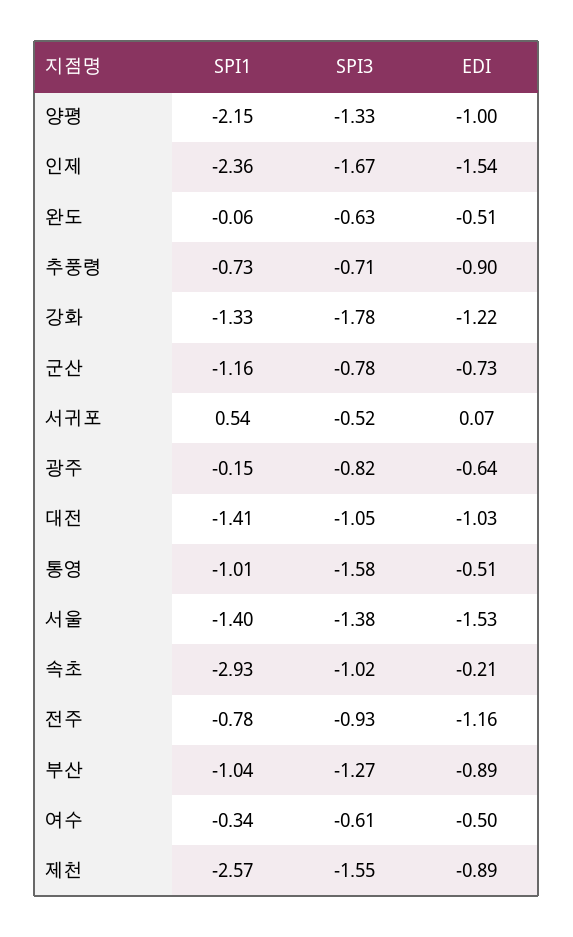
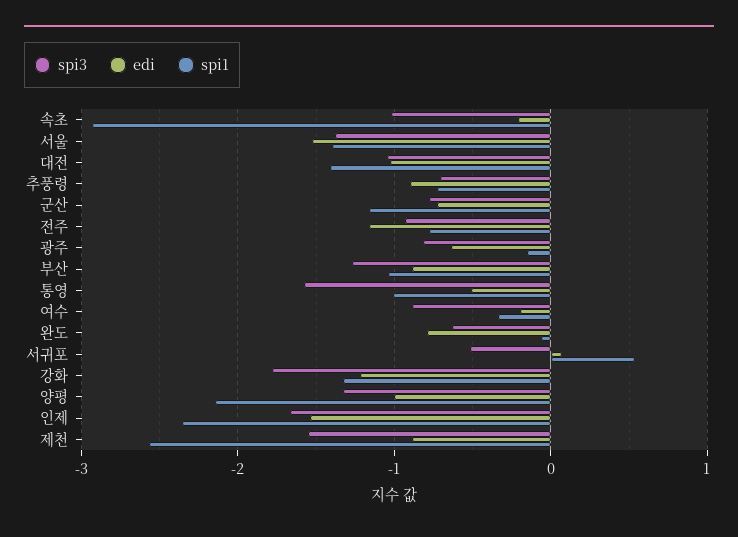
EDI, 완도: -0.51 -> -0.8
SPI3, 여수: -0.61 -> -0.9
EDI, 여수: -0.5 -> -0.2

